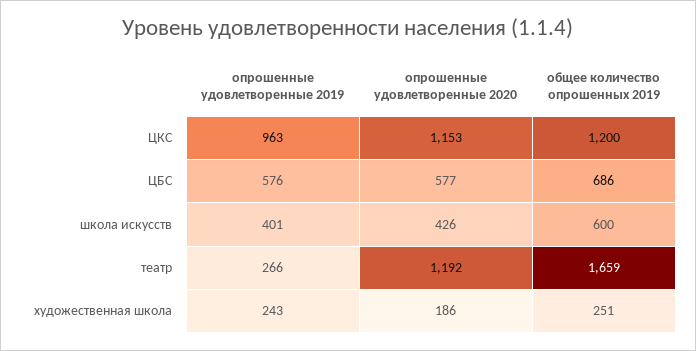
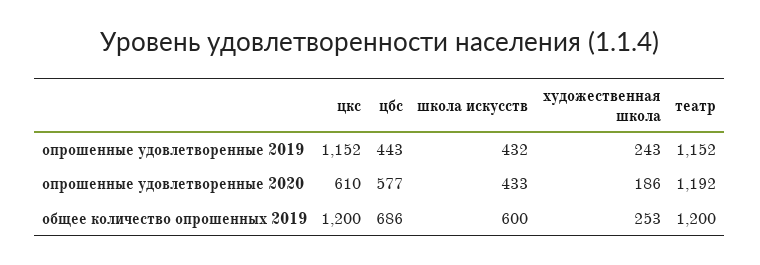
опрошенные удовлетворенные 2019, ЦКС: 963 -> 1152
опрошенные удовлетворенные 2020, ЦКС: 1153 -> 610
опрошенные удовлетворенные 2019, ЦБС: 576 -> 443
опрошенные удовлетворенные 2019, школа искусств: 401 -> 432
опрошенные удовлетворенные 2020, школа искусств: 426 -> 433
опрошенные удовлетворенные 2019, театр: 266 -> 1152
общее количество опрошенных 2019, театр: 1659 -> 1200
общее количество опрошенных 2019, художественная школа: 251 -> 253

